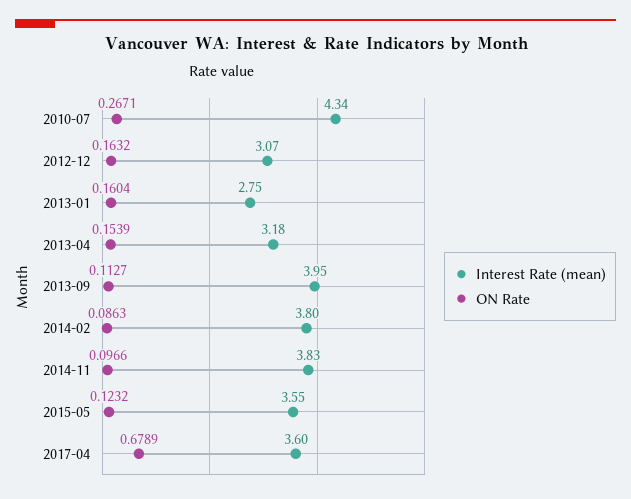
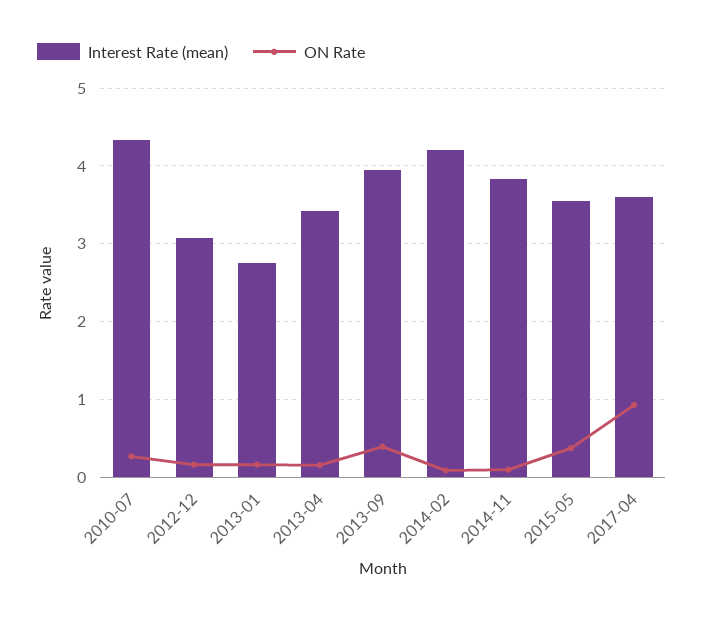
Interest Rate (mean), 2013-04: 3.18 -> 3.4
ON Rate, 2013-09: 0.1127 -> 0.4
Interest Rate (mean), 2014-02: 3.8 -> 4.2
ON Rate, 2015-05: 0.1232 -> 0.4
ON Rate, 2017-04: 0.6789 -> 0.9

